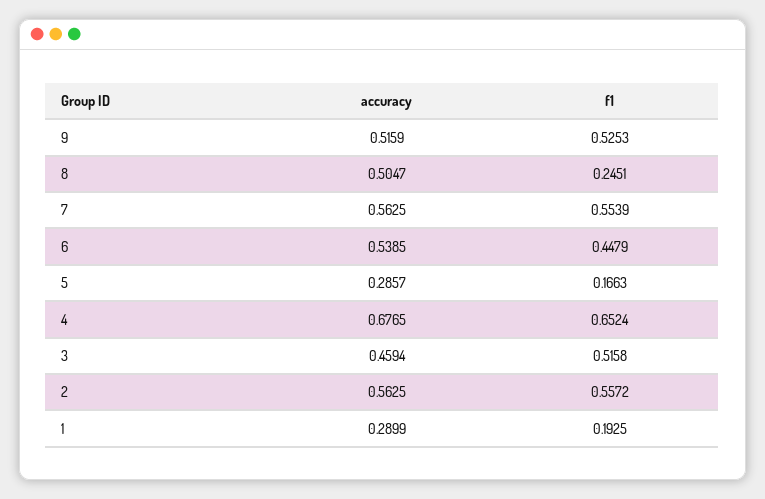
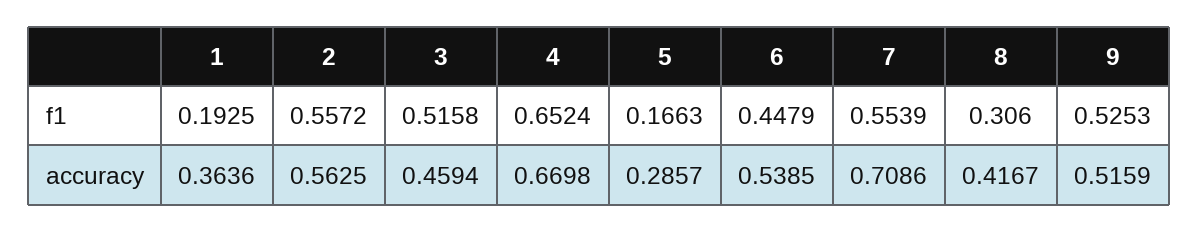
accuracy, 8: 0.5047 -> 0.4167
f1, 8: 0.2451 -> 0.306
accuracy, 7: 0.5625 -> 0.7086
accuracy, 4: 0.6765 -> 0.6698
accuracy, 1: 0.2899 -> 0.3636

